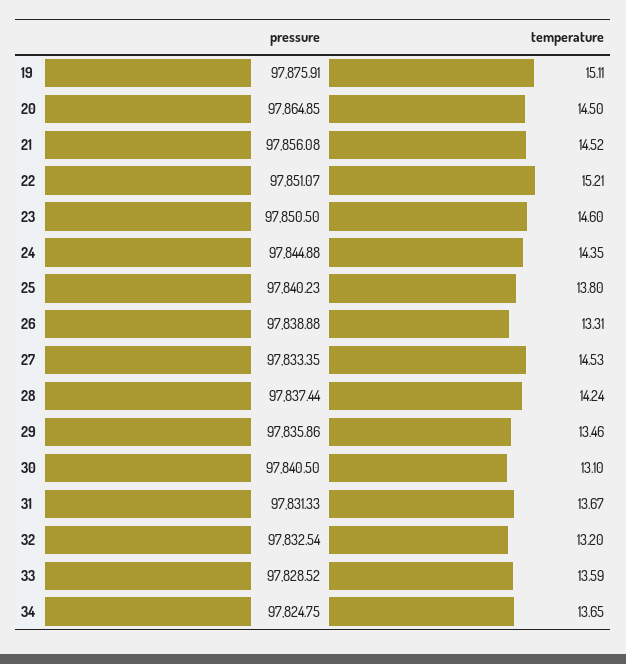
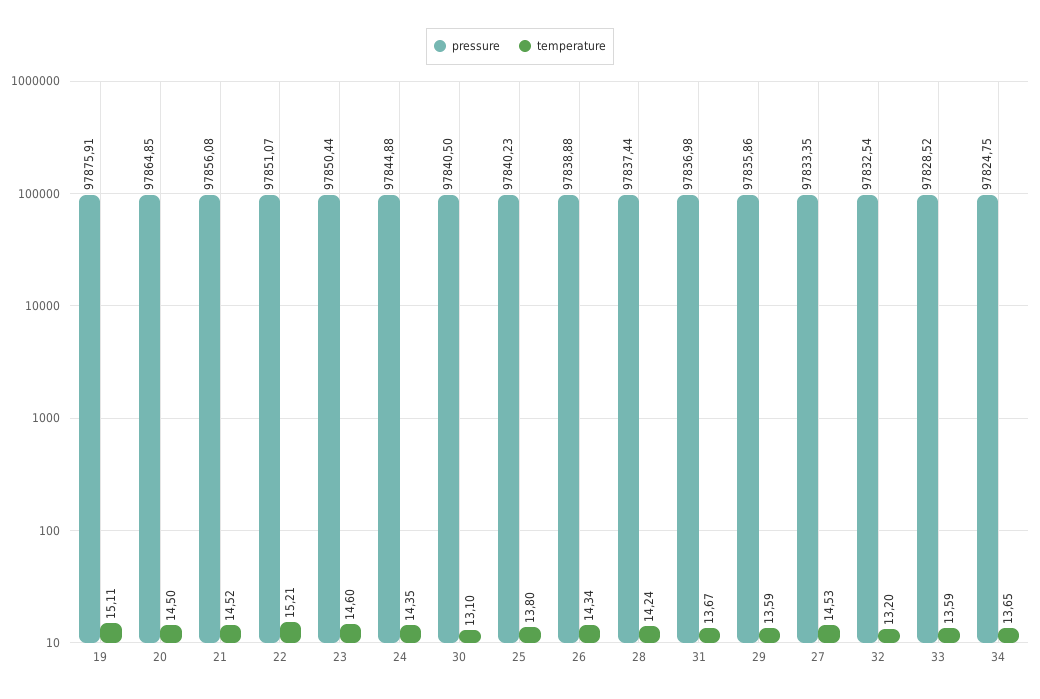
pressure, 23: 97850.5 -> 97850.44
temperature, 26: 13.31 -> 14.34
temperature, 29: 13.46 -> 13.59
pressure, 31: 97831.33 -> 97836.98

